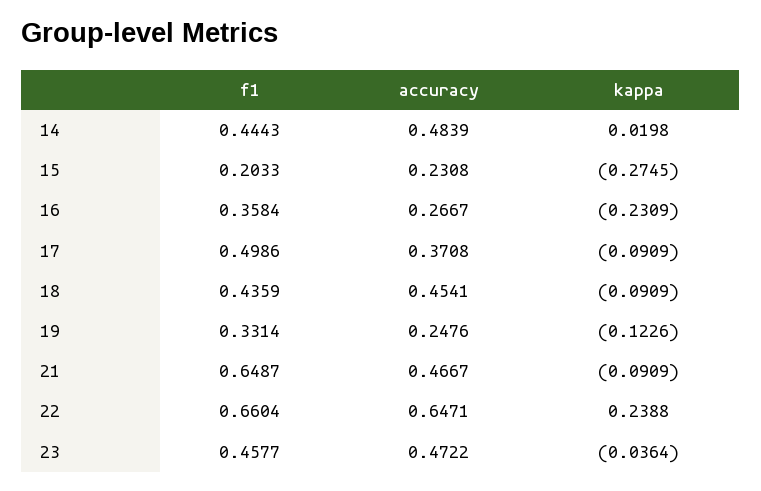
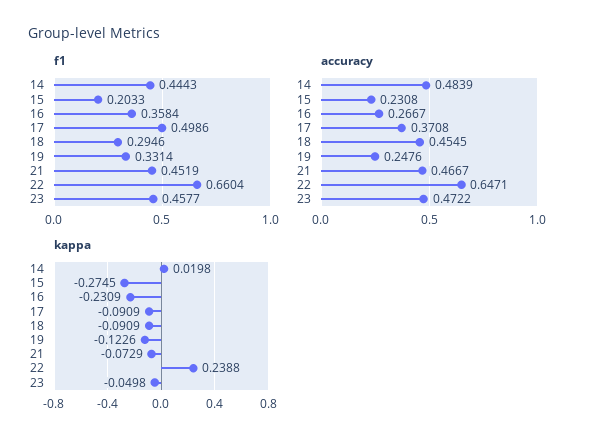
f1, 18: 0.4359 -> 0.2946
accuracy, 18: 0.4541 -> 0.4545
f1, 21: 0.6487 -> 0.4519
kappa, 21: -0.0909 -> -0.0729
kappa, 23: -0.0364 -> -0.0498

